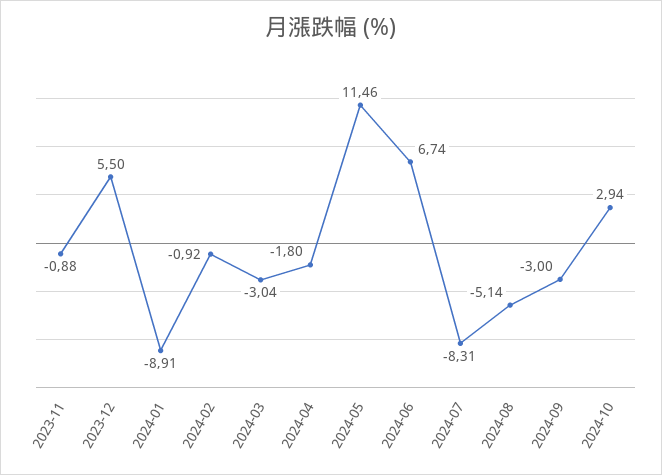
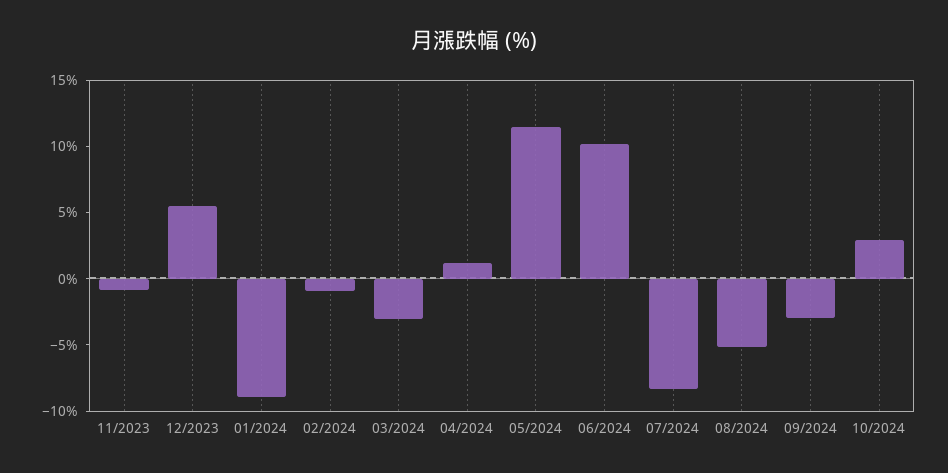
2024-04: -1.8 -> 1
2024-06: 6.74 -> 10

